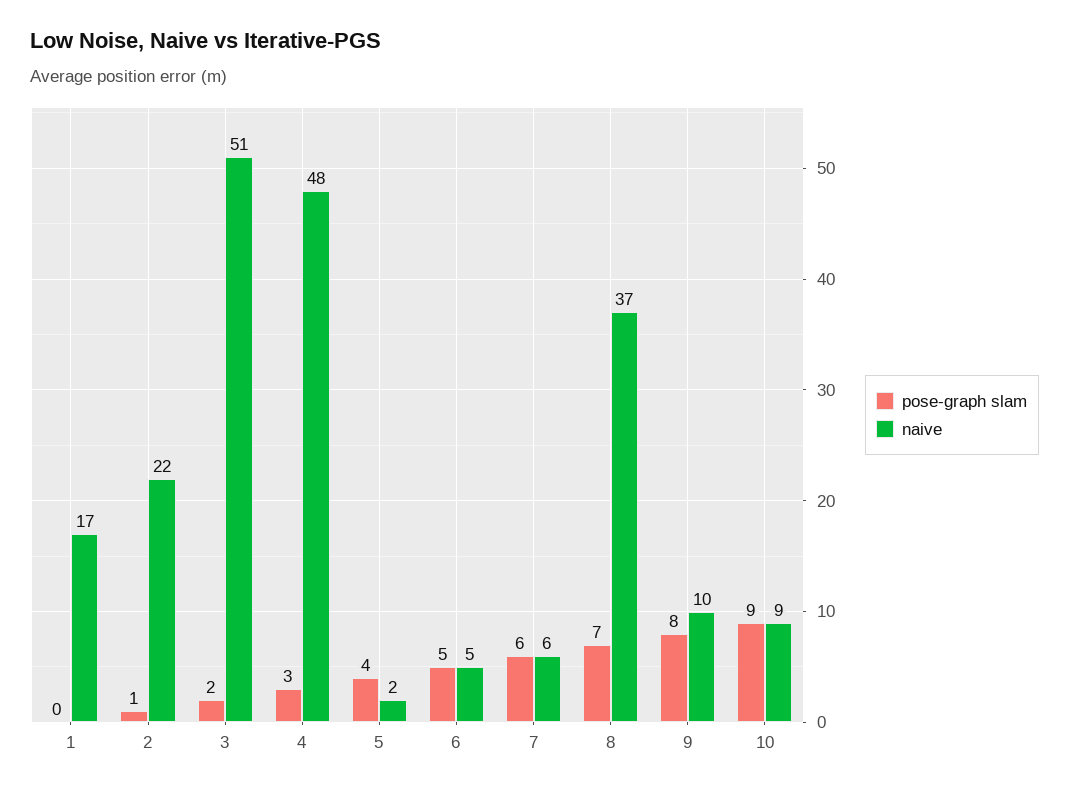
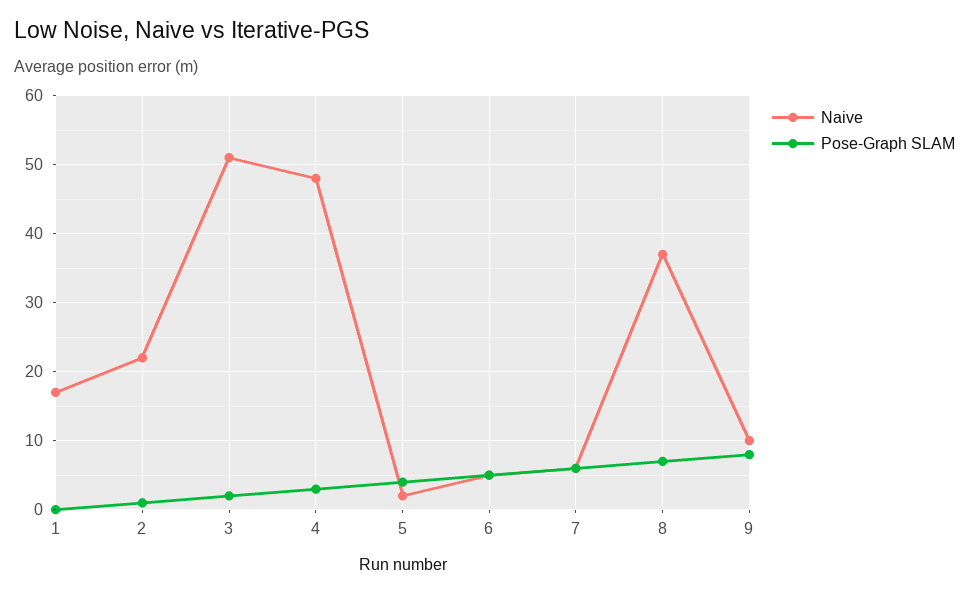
pose-graph slam, 10: 9 -> none
naive, 10: 9 -> none

